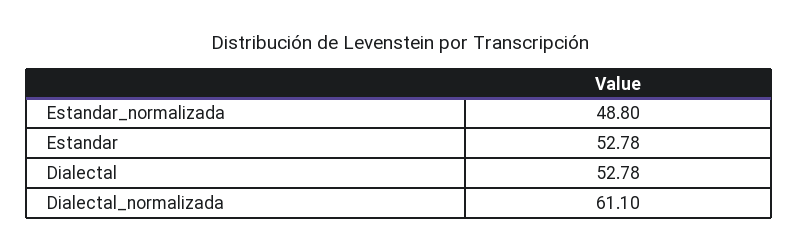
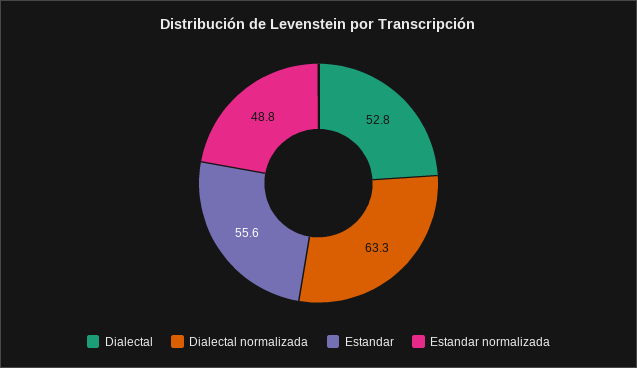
Estandar: 52.78 -> 55.6
Dialectal_normalizada: 61.1 -> 63.3

